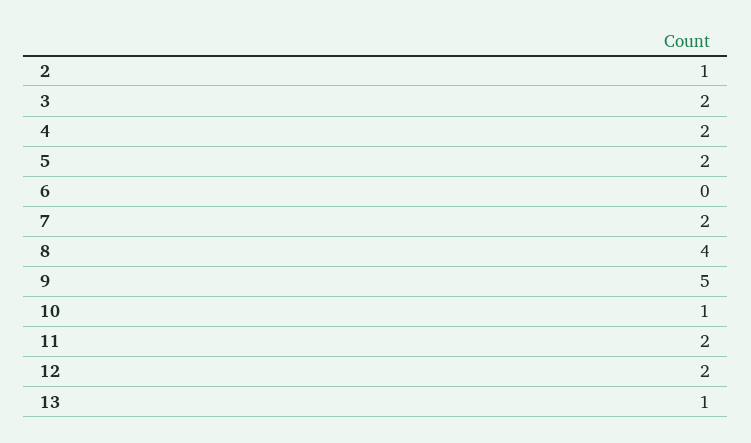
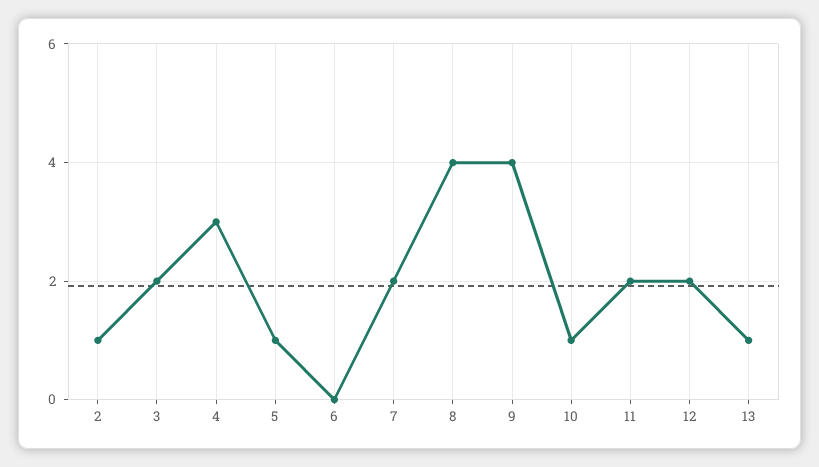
4: 2 -> 3
5: 2 -> 1
9: 5 -> 4

